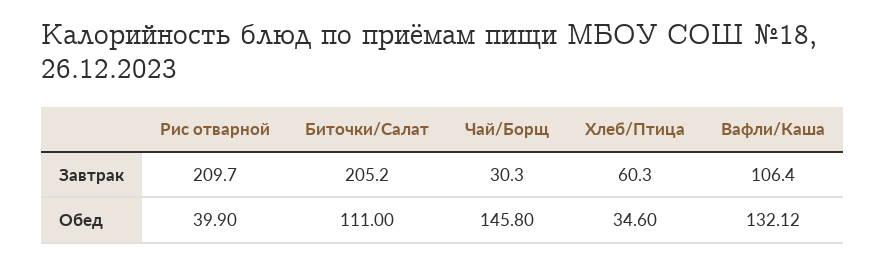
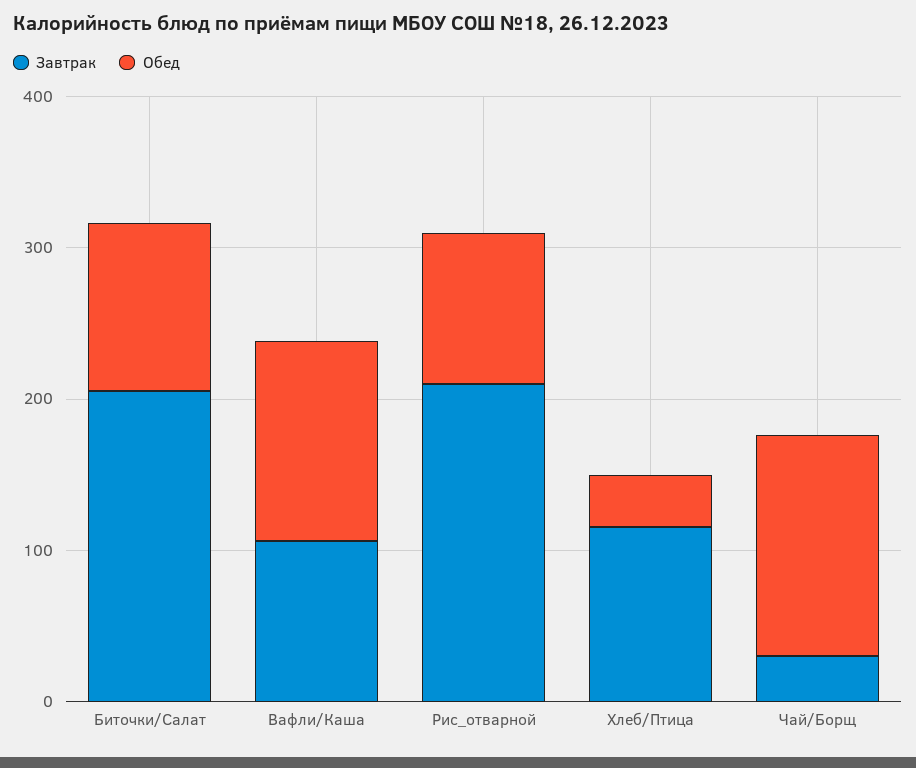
Завтрак, Хлеб/Птица: 60.3 -> 120
Обед, Рис отварной: 39.9 -> 100

